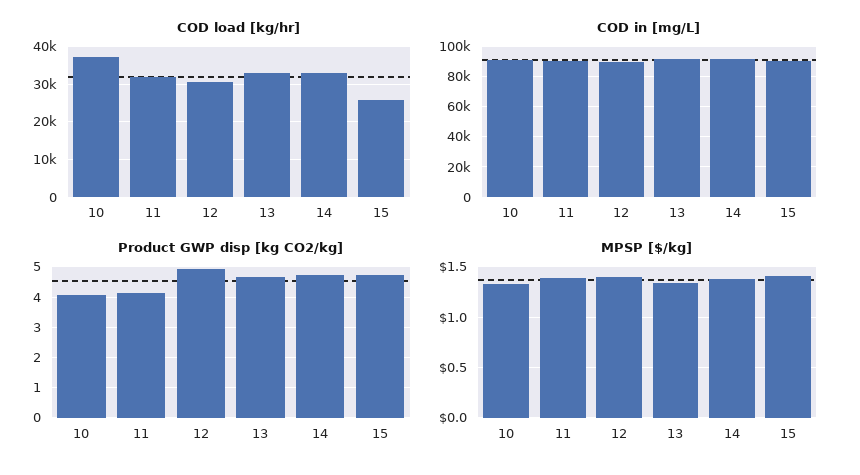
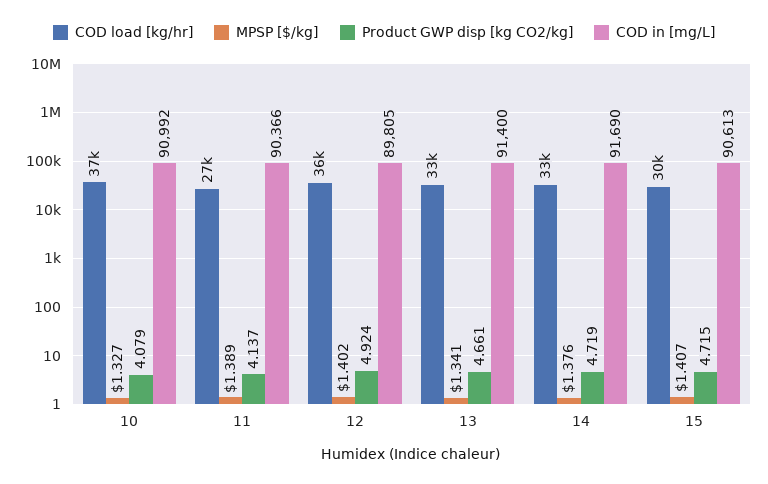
COD load [kg/hr], 11: 32000 -> 27000
COD load [kg/hr], 12: 30000 -> 36000
COD load [kg/hr], 15: 26000 -> 30000

